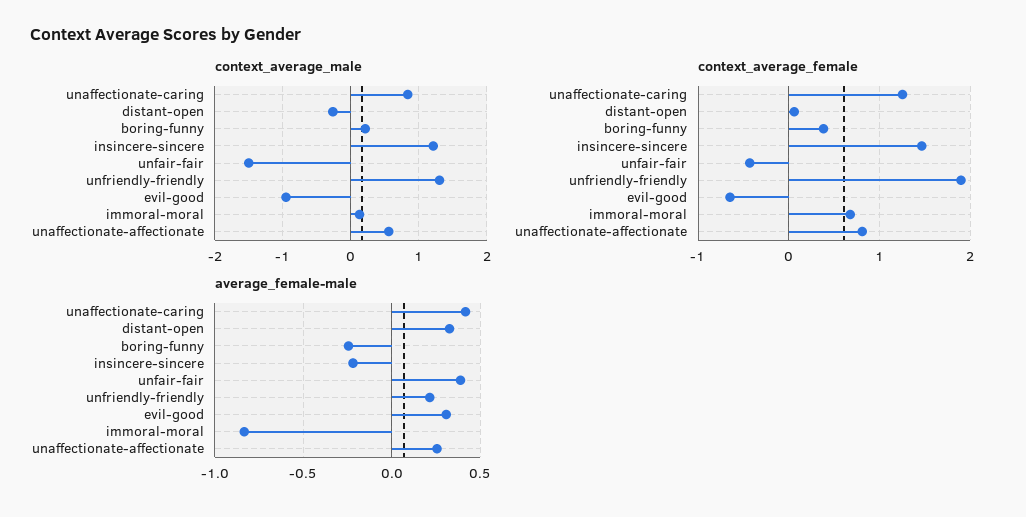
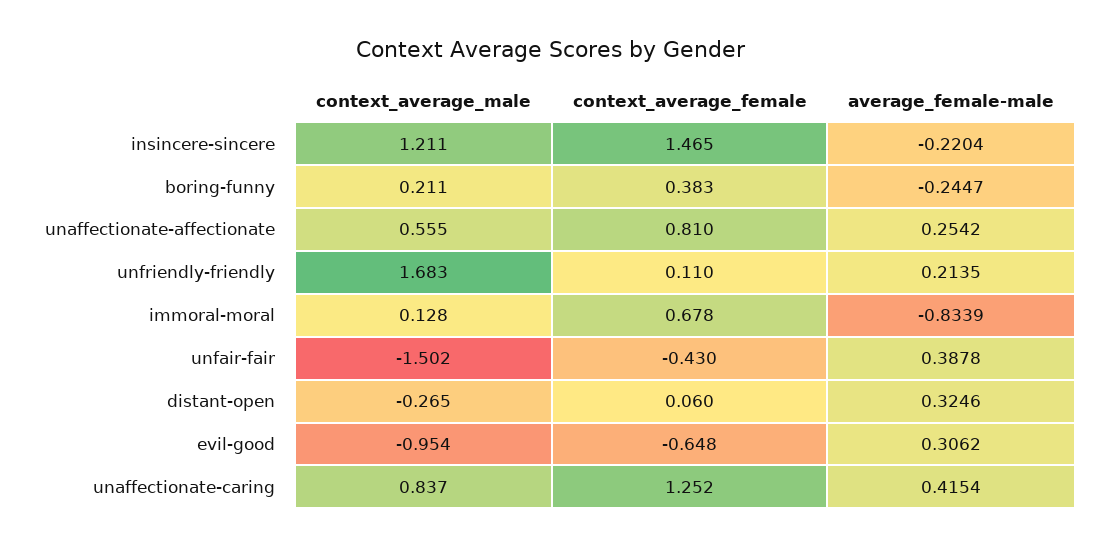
context_average_male, unfriendly-friendly: 1.3 -> 1.683
context_average_female, unfriendly-friendly: 1.9 -> 0.11

